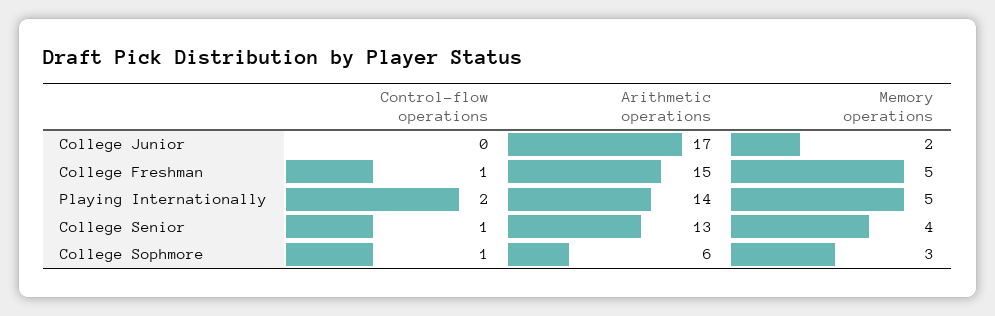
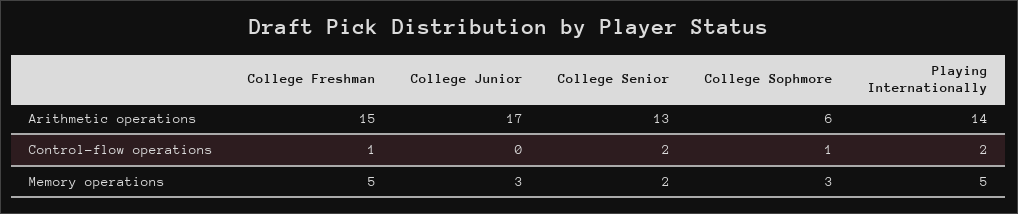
Memory operations, College Junior: 2 -> 3
Control-flow operations, College Senior: 1 -> 2
Memory operations, College Senior: 4 -> 2

